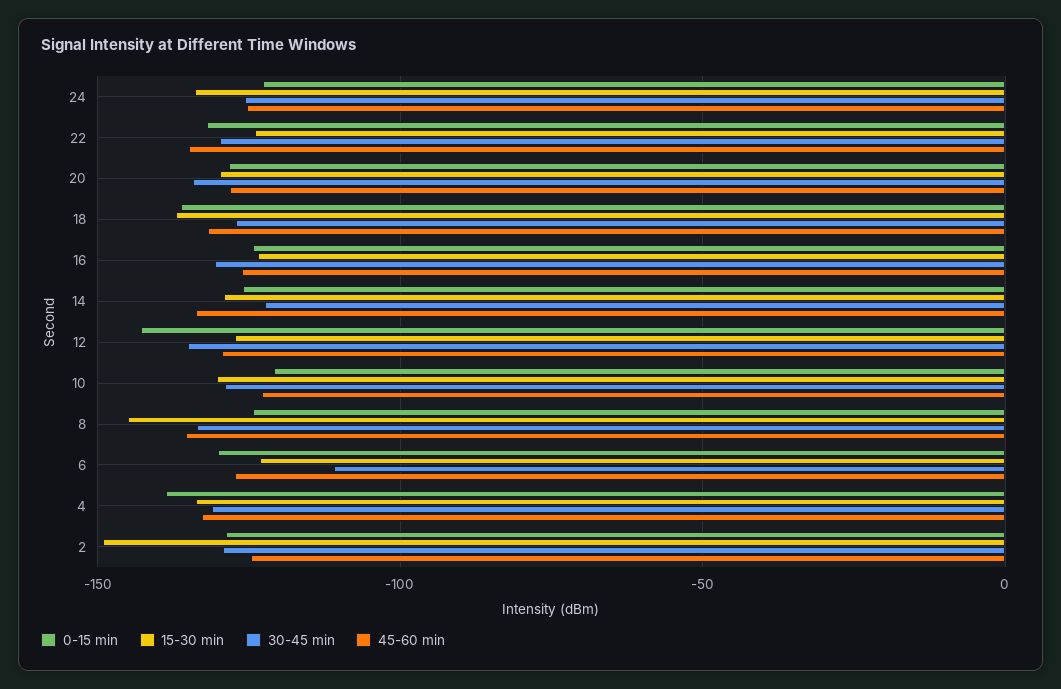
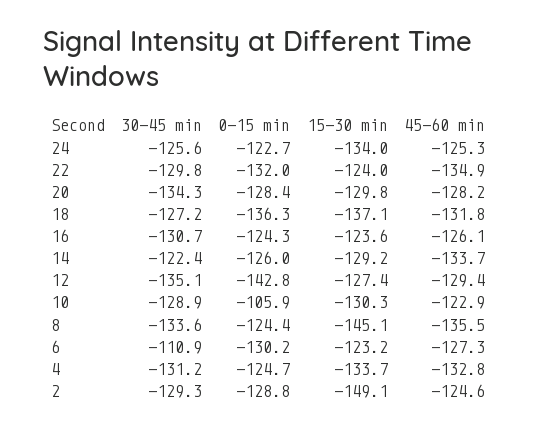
0-15 min, 10: -120 -> -105.9
0-15 min, 4: -140 -> -124.7

